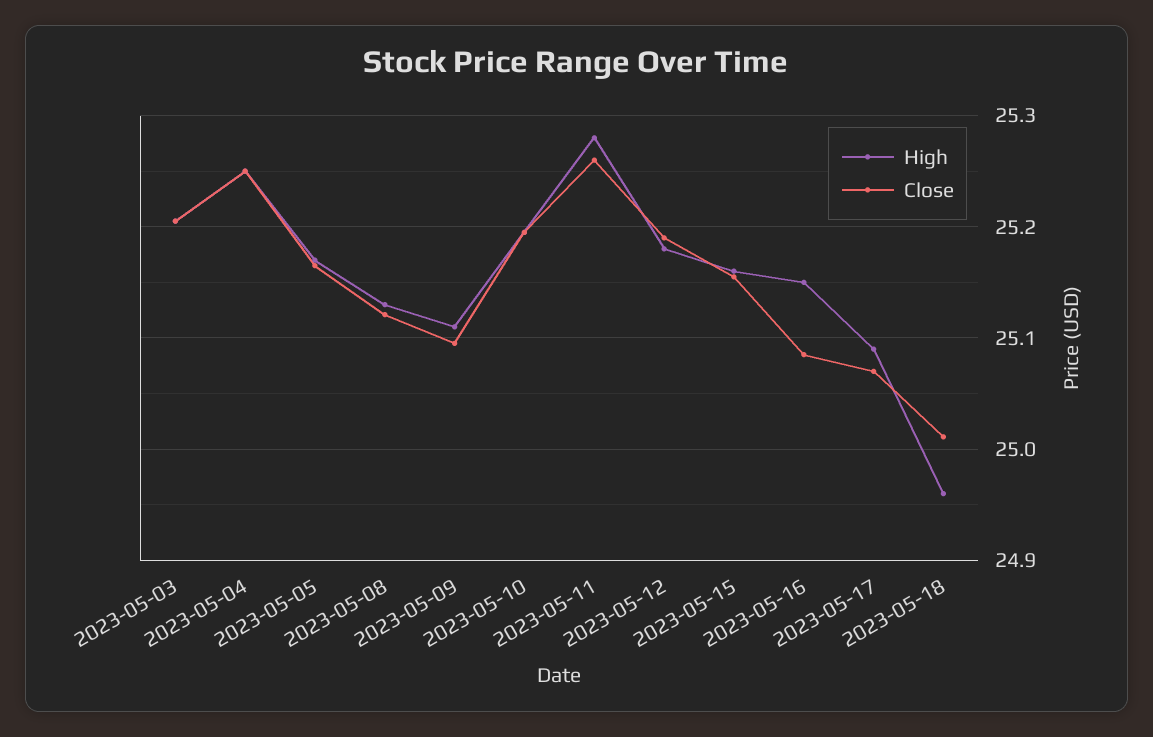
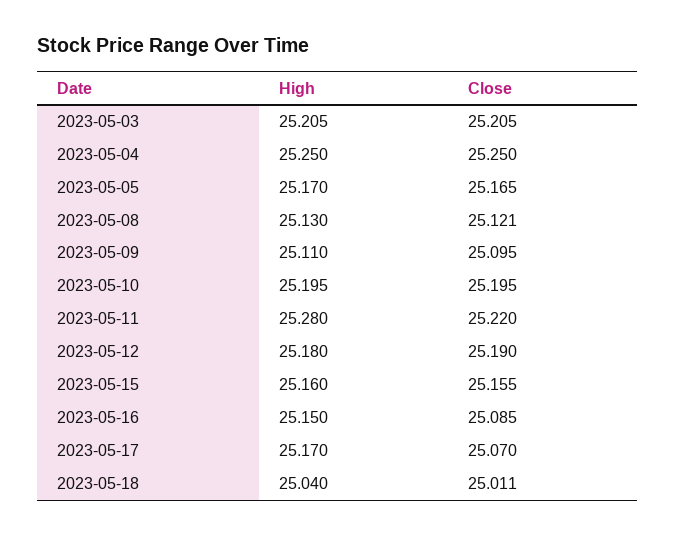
Close, 2023-05-11: 25.26 -> 25.22
High, 2023-05-17: 25.09 -> 25.17
High, 2023-05-18: 24.96 -> 25.04

